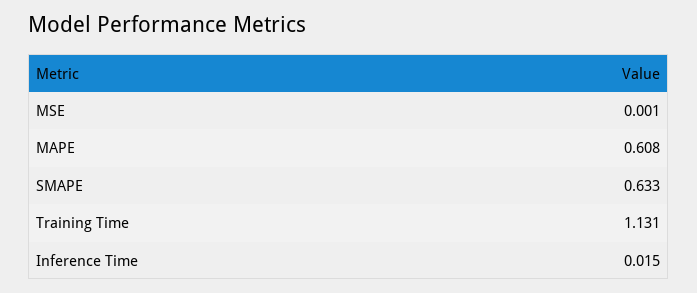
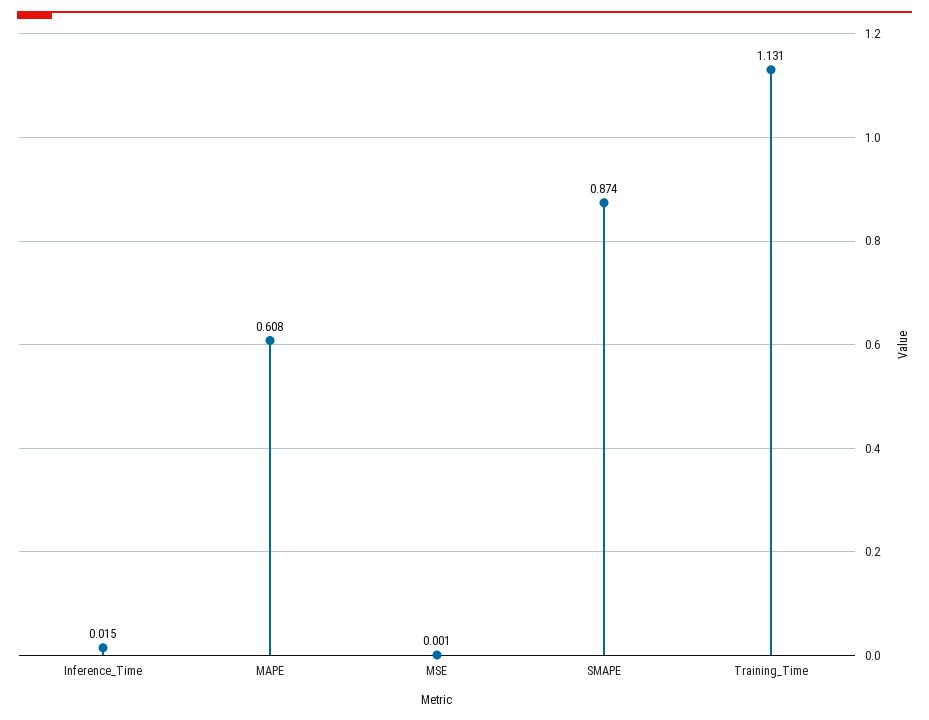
SMAPE: 0.633 -> 0.874

